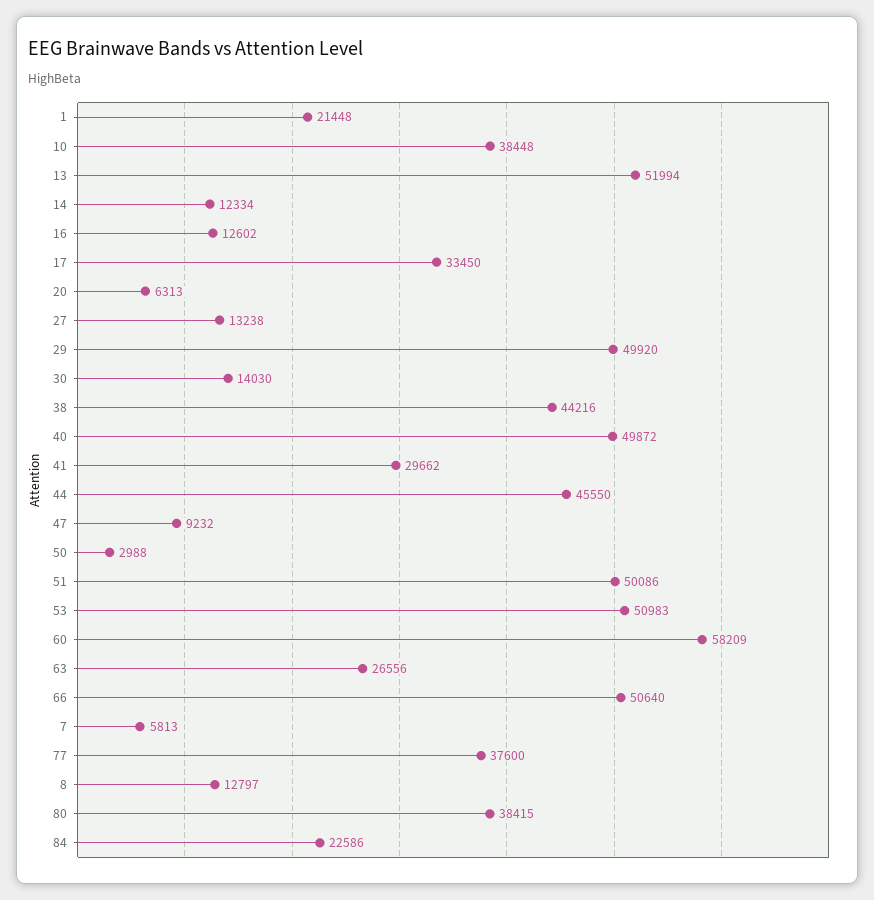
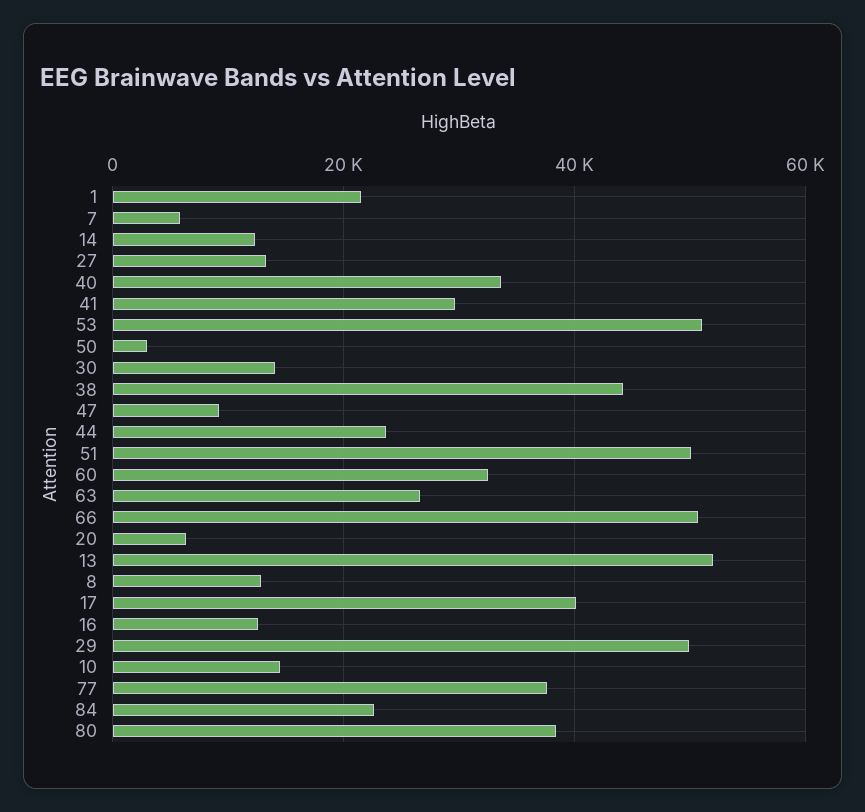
10: 38448 -> 14000
17: 33450 -> 40000
40: 49872 -> 34000
44: 45550 -> 24000
60: 58209 -> 32000

